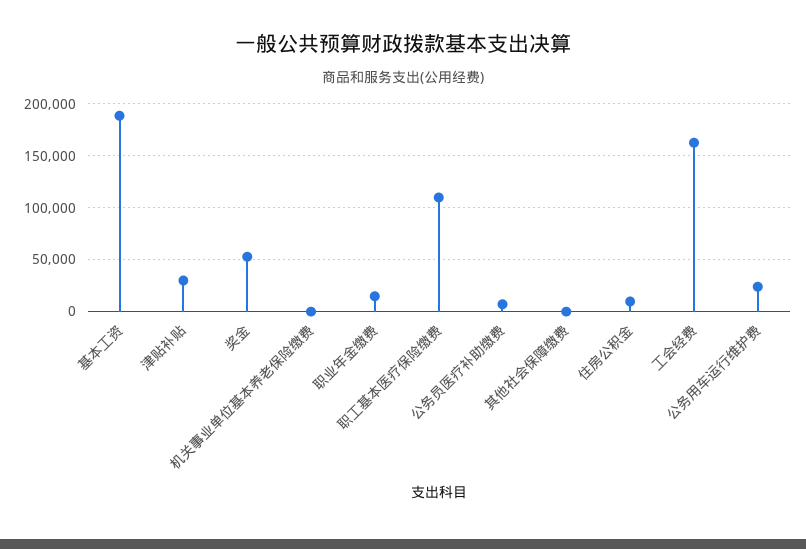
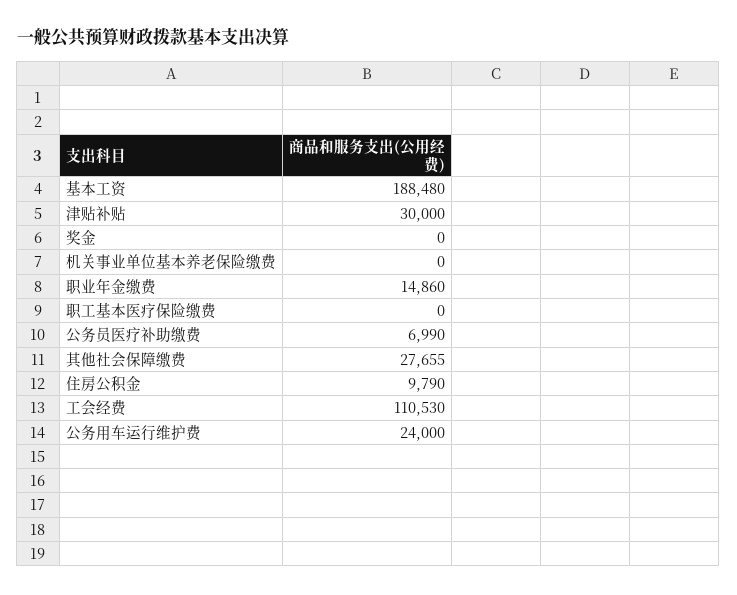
奖金: 50000 -> 0
职工基本医疗保险缴费: 110000 -> 0
其他社会保障缴费: 0 -> 27655
工会经费: 160000 -> 110530

